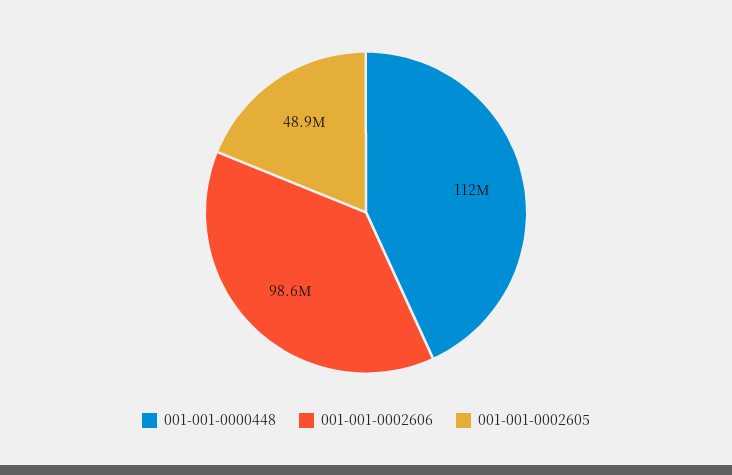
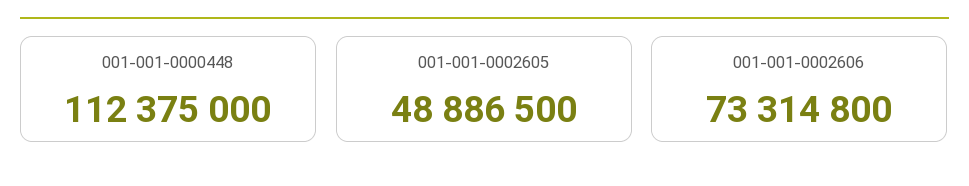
001-001-0002606: 98600000 -> 73314800

